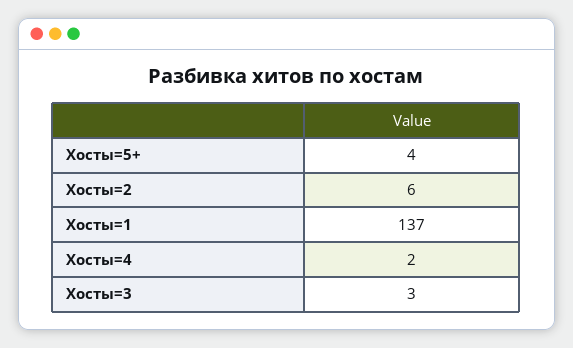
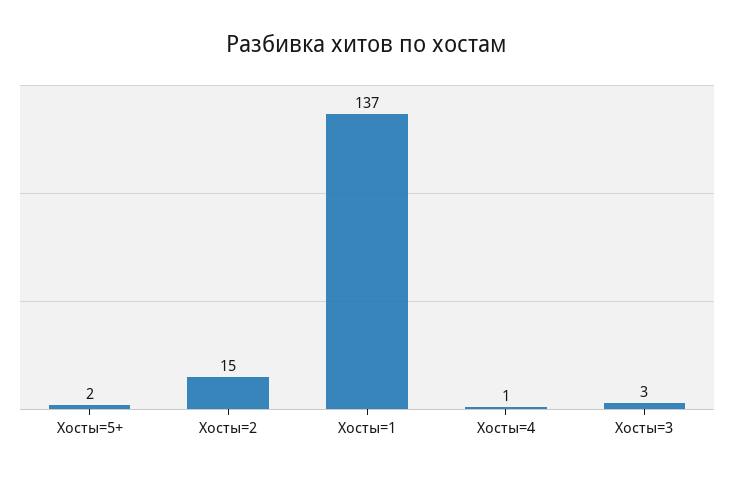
Хосты=5+: 4 -> 2
Хосты=2: 6 -> 15
Хосты=4: 2 -> 1

